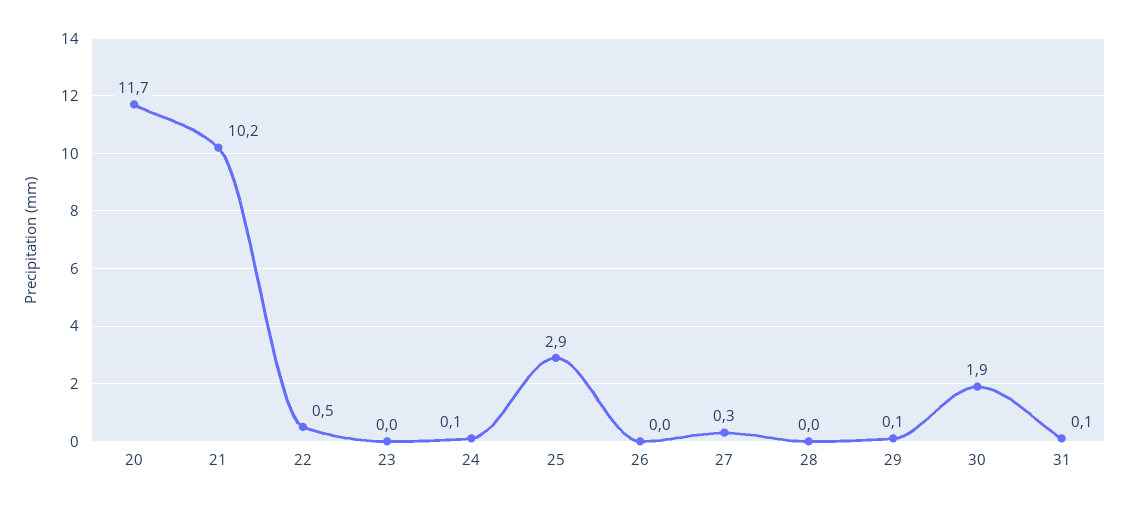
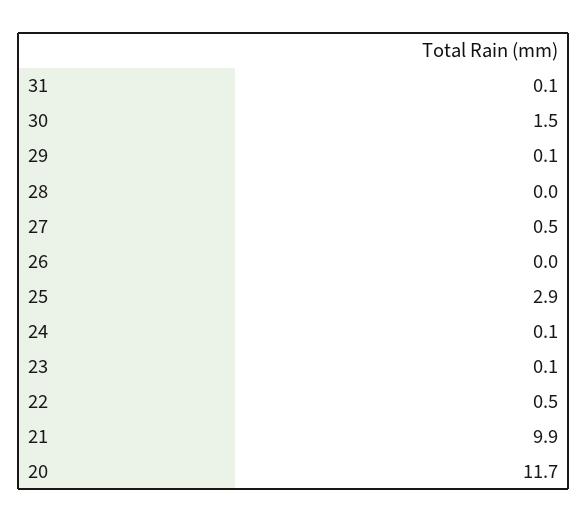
21: 10.2 -> 9.9
23: 0 -> 0.1
27: 0.3 -> 0.5
30: 1.9 -> 1.5

